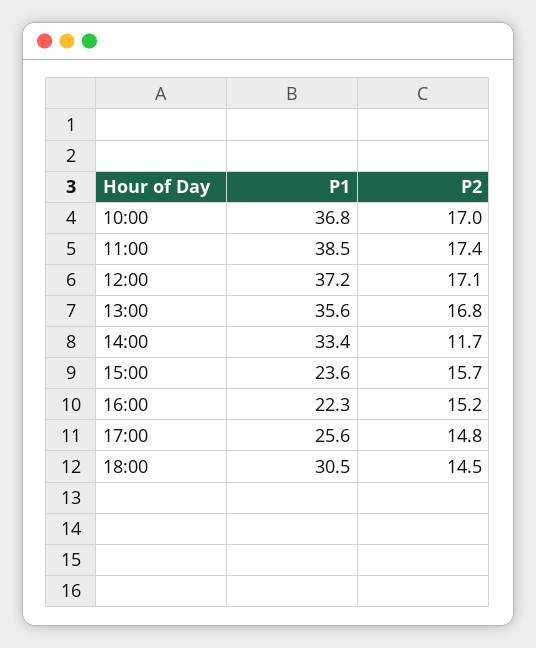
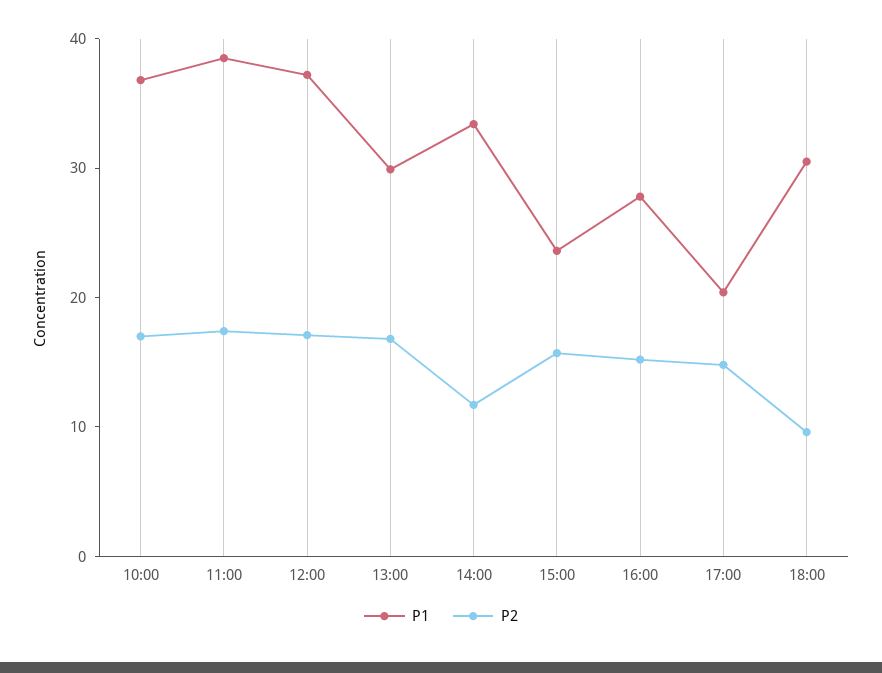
P1, 13:00: 35.6 -> 30
P1, 16:00: 22.3 -> 28
P1, 17:00: 25.6 -> 20
P2, 18:00: 14.5 -> 10

